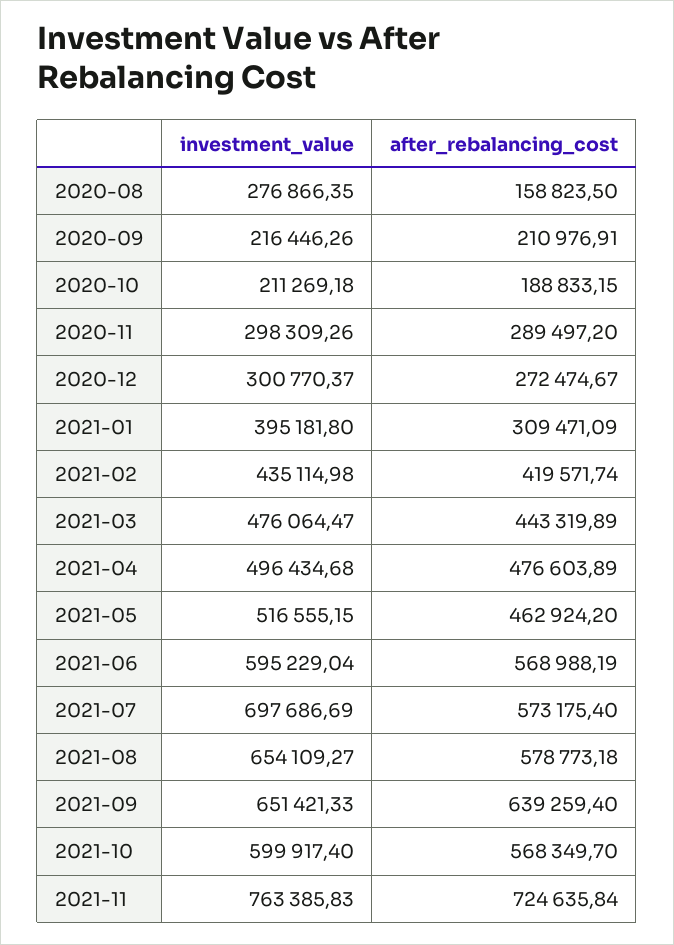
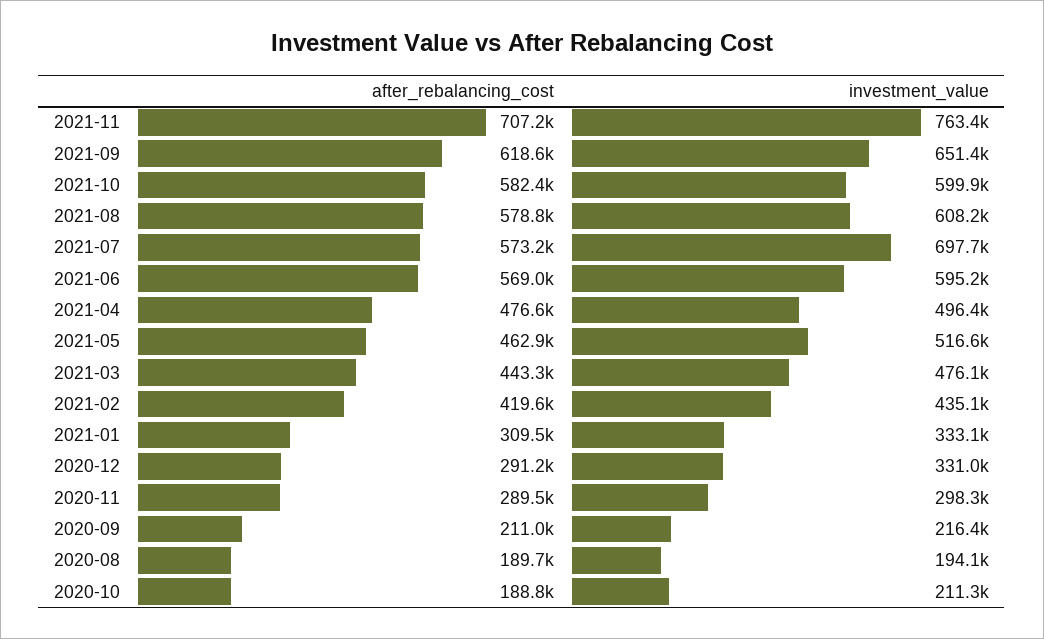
investment_value, 2020-08: 276866.35 -> 194100
after_rebalancing_cost, 2020-08: 158823.5 -> 189700
investment_value, 2020-12: 300770.37 -> 331000
after_rebalancing_cost, 2020-12: 272474.67 -> 291200
investment_value, 2021-01: 395181.8 -> 333100
investment_value, 2021-08: 654109.27 -> 608200
after_rebalancing_cost, 2021-09: 639259.4 -> 618600
after_rebalancing_cost, 2021-10: 568349.7 -> 582400
after_rebalancing_cost, 2021-11: 724635.84 -> 707200

